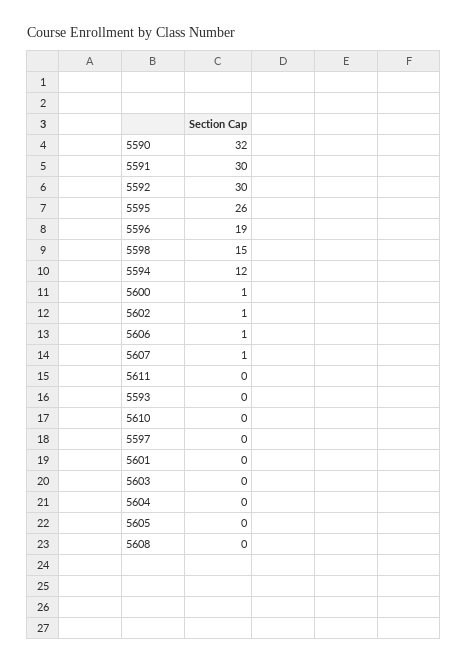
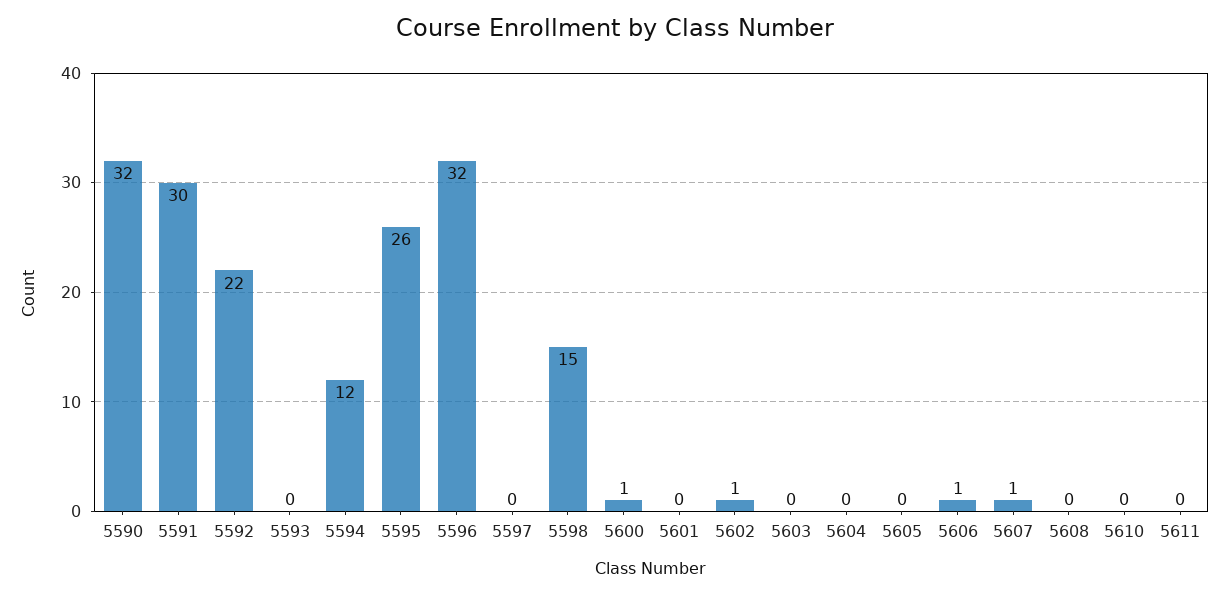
5592: 30 -> 22
5596: 19 -> 32

